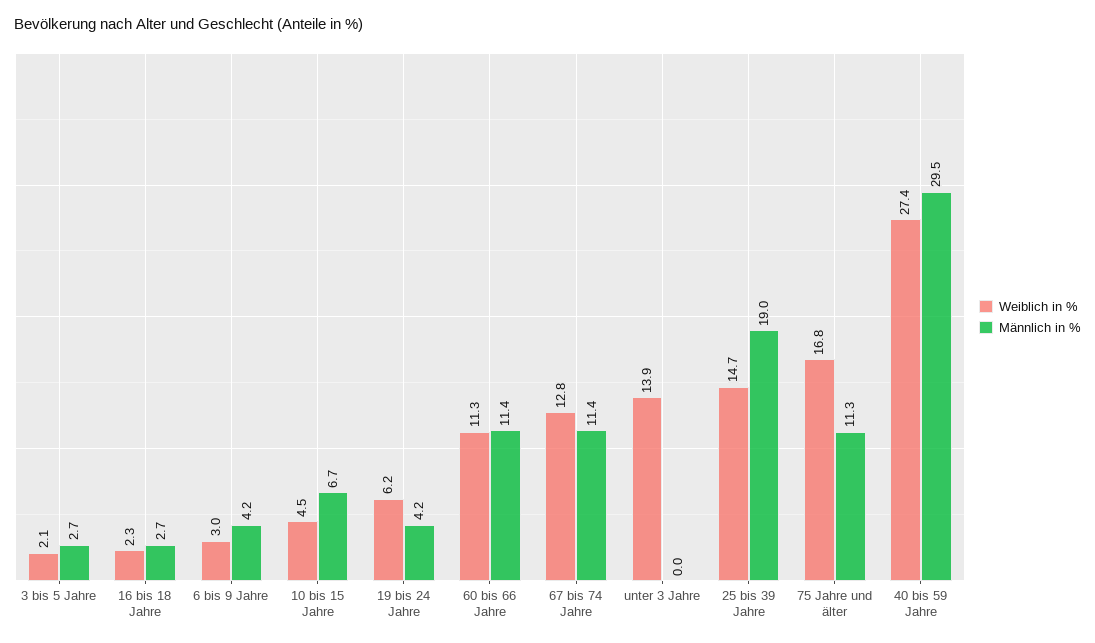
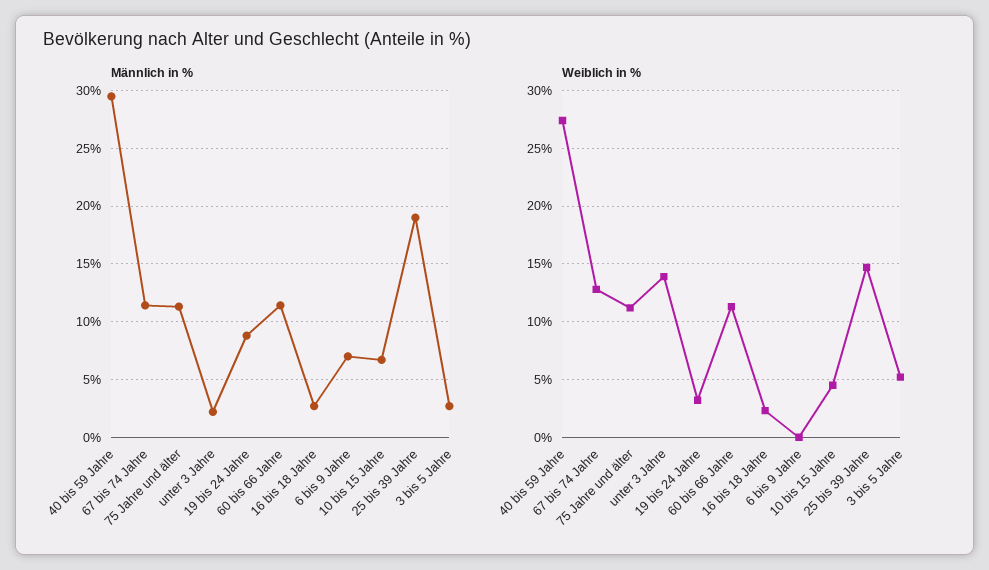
Weiblich in %, 3 bis 5 Jahre: 2.1 -> 5
Weiblich in %, 6 bis 9 Jahre: 3 -> 0
Männlich in %, 6 bis 9 Jahre: 4.2 -> 7
Weiblich in %, 19 bis 24 Jahre: 6.2 -> 3
Männlich in %, 19 bis 24 Jahre: 4.2 -> 9
Männlich in %, unter 3 Jahre: 0 -> 2
Weiblich in %, 75 Jahre und älter: 16.8 -> 11

